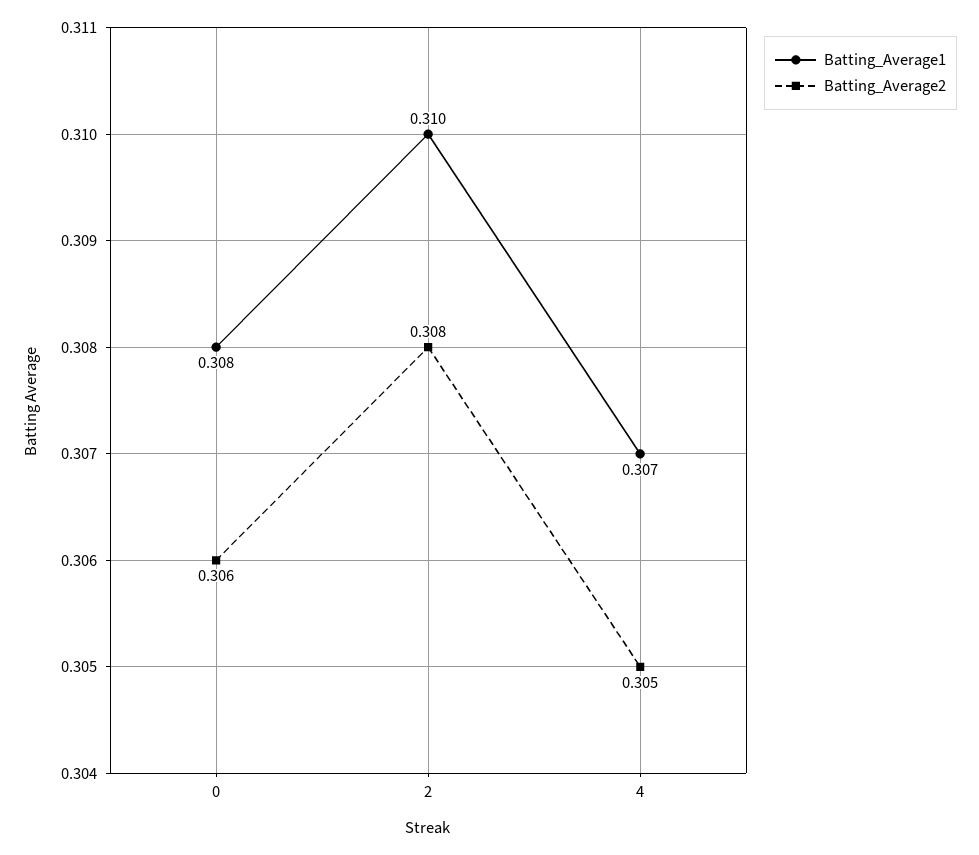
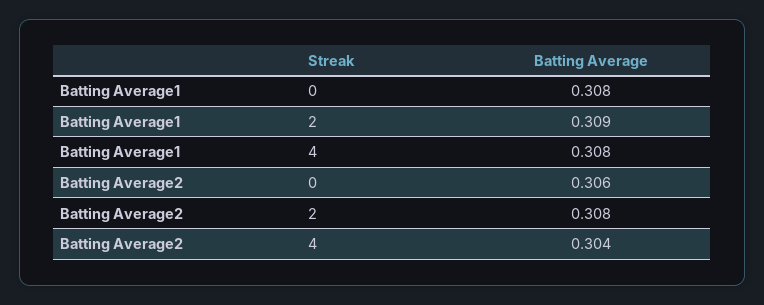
Batting_Average1, 2: 0.31 -> 0.309
Batting_Average1, 4: 0.307 -> 0.308
Batting_Average2, 4: 0.305 -> 0.304

